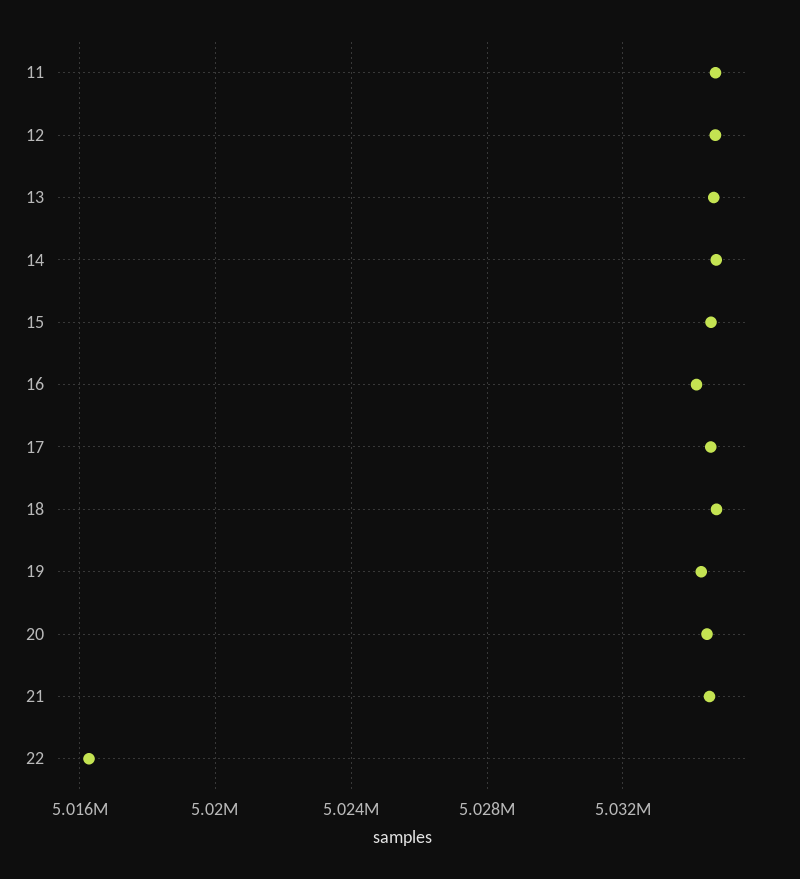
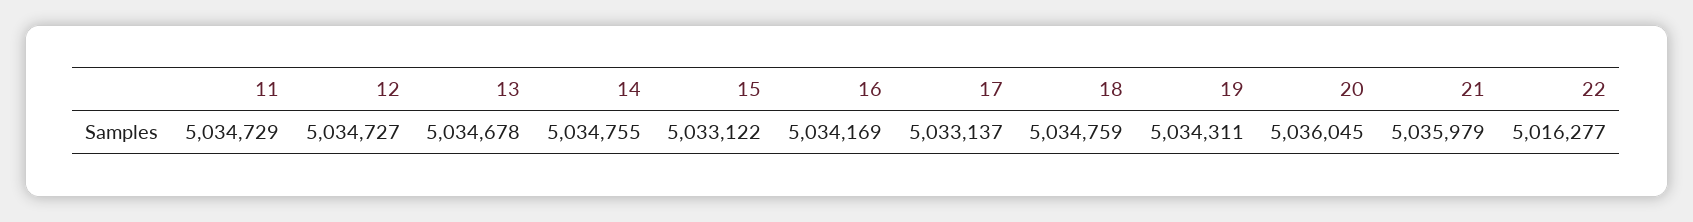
15: 5034500 -> 5033122
17: 5034500 -> 5033137
20: 5034500 -> 5036045
21: 5034500 -> 5035979

